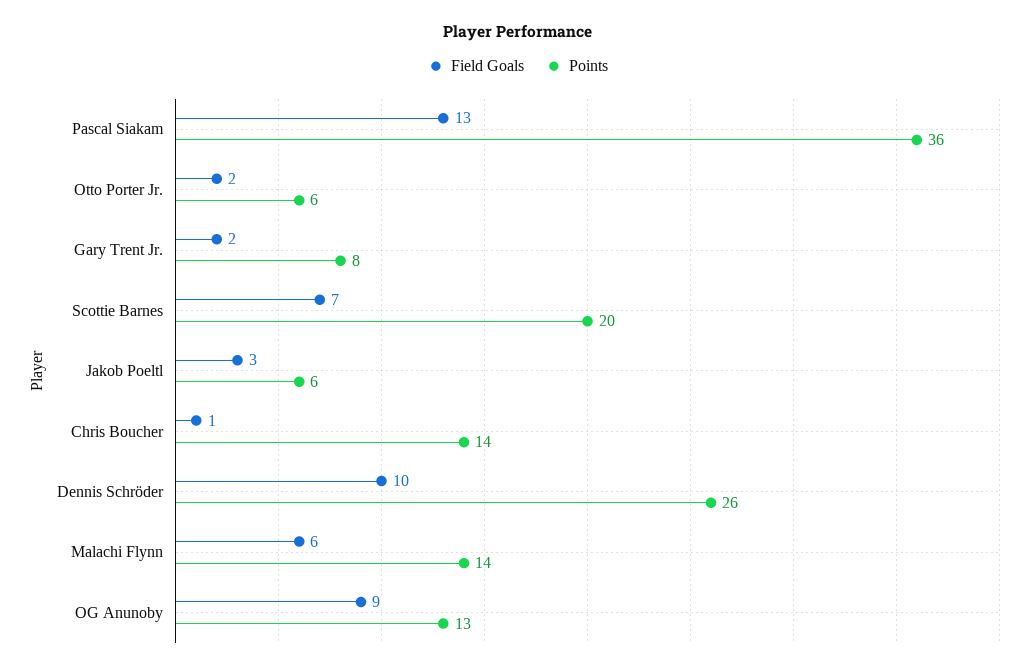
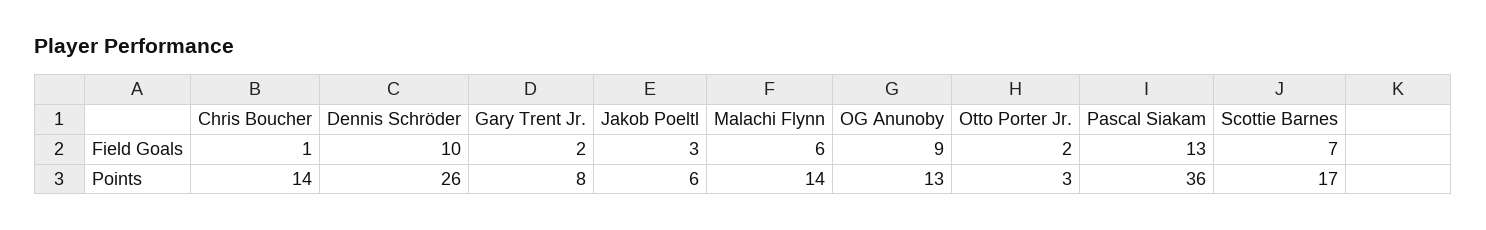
Points, Otto Porter Jr.: 6 -> 3
Points, Scottie Barnes: 20 -> 17

